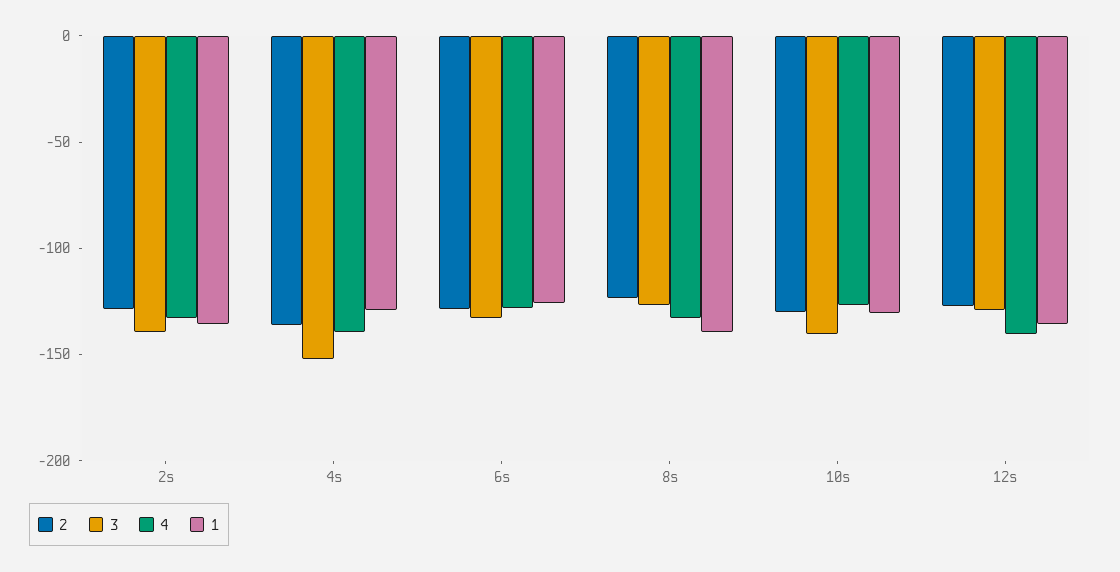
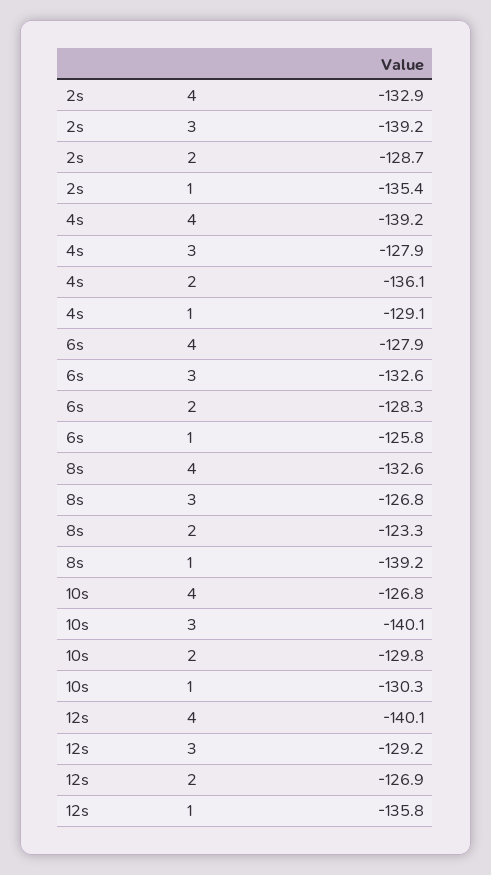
3, 4s: -150 -> -127.9

